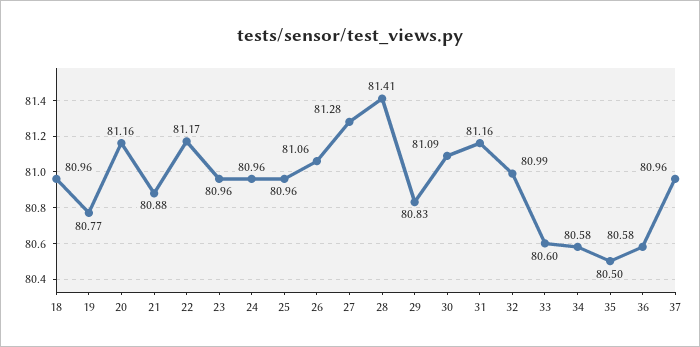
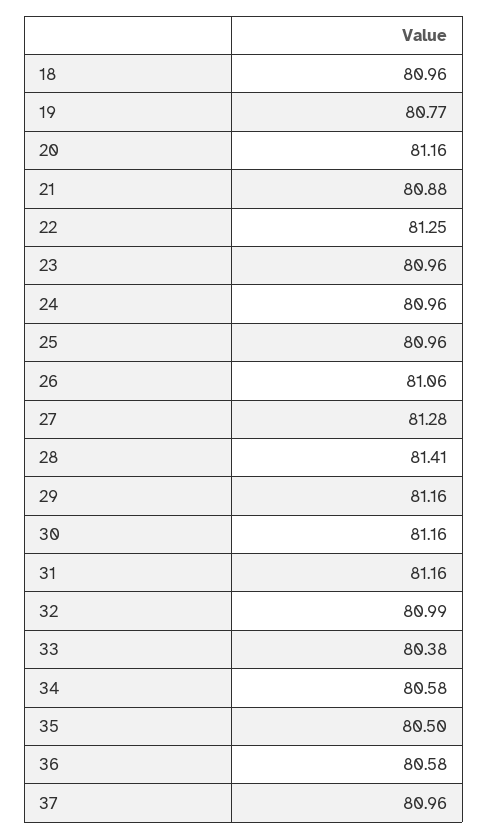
22: 81.17 -> 81.25
29: 80.83 -> 81.16
30: 81.09 -> 81.16
33: 80.6 -> 80.38

